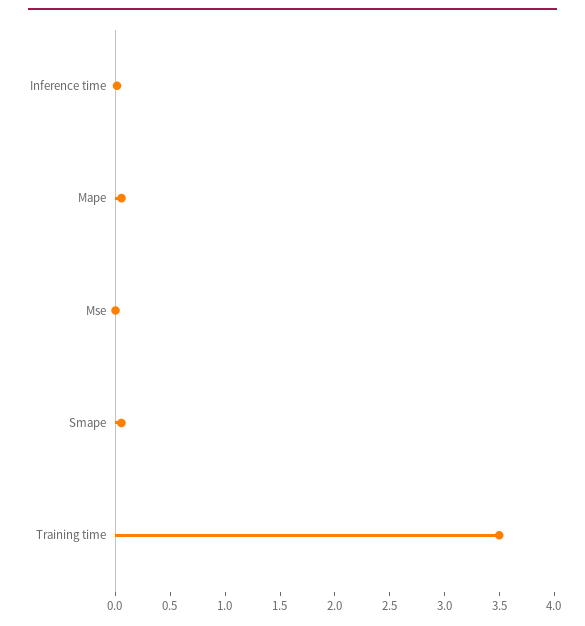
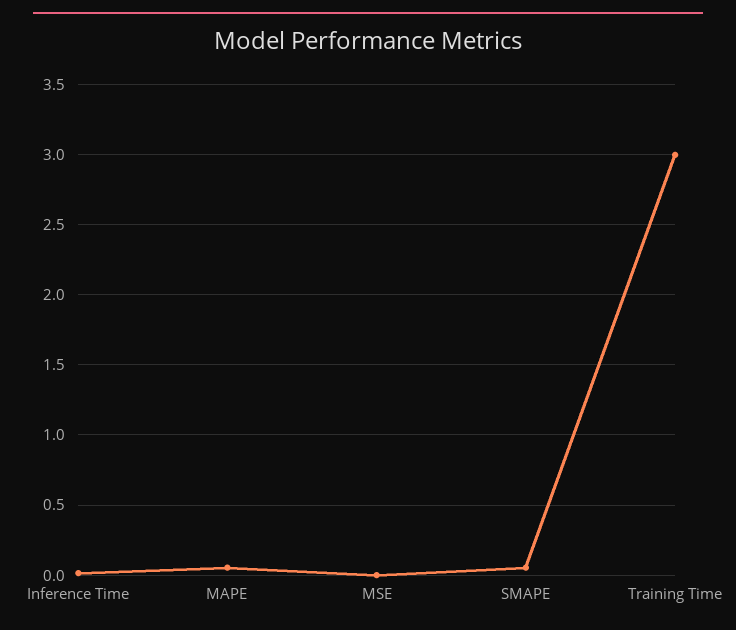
Training time: 3.5 -> 3

